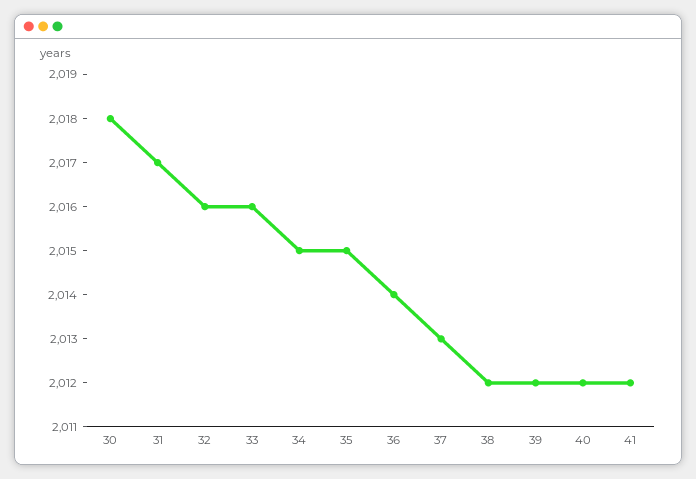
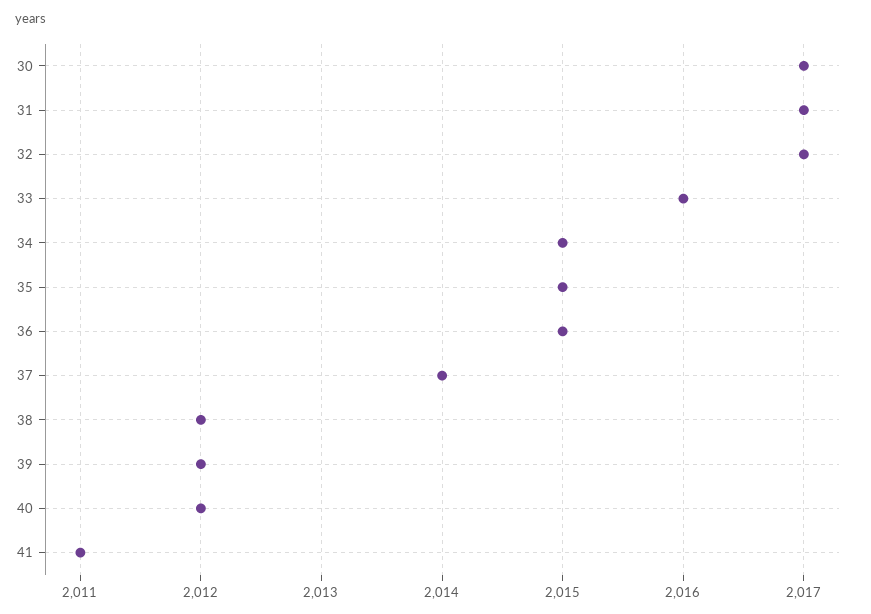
30: 2018 -> 2017
32: 2016 -> 2017
36: 2014 -> 2015
37: 2013 -> 2014
41: 2012 -> 2011

